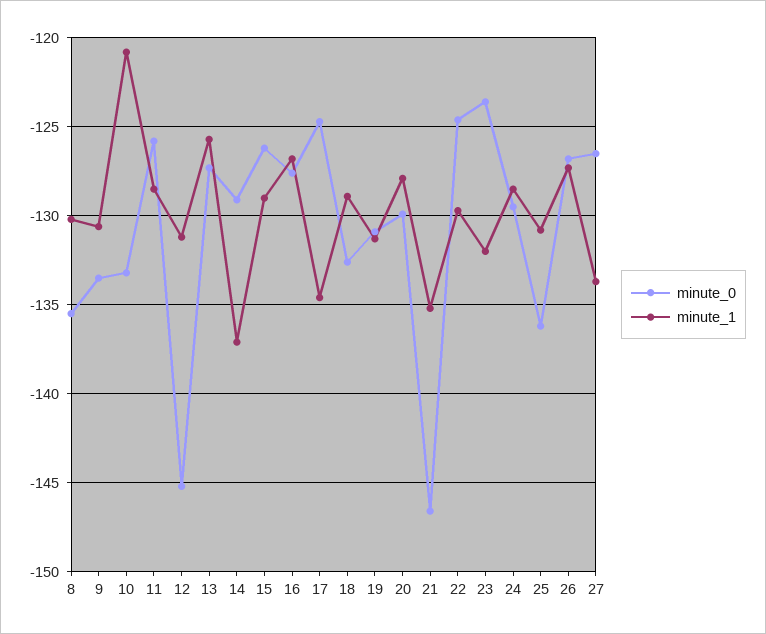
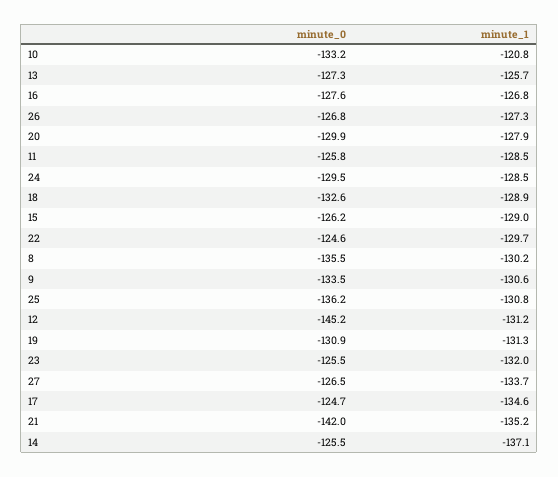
minute_0, 14: -129 -> -125.5
minute_0, 21: -146.5 -> -142
minute_0, 23: -123.5 -> -125.5

